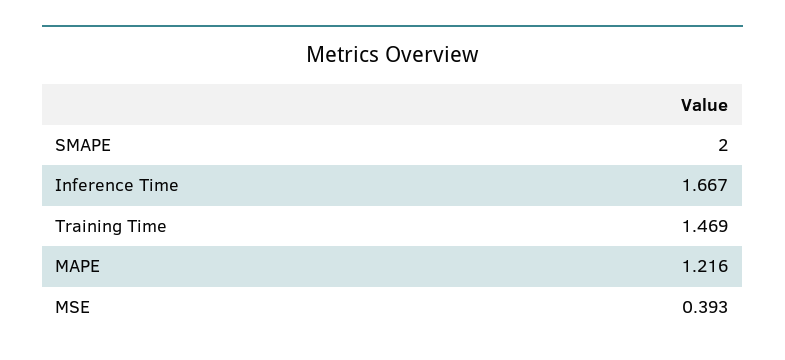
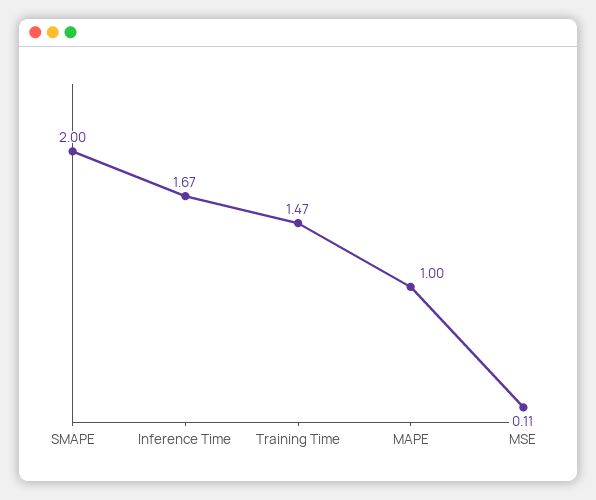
MAPE: 1.216 -> 1
MSE: 0.393 -> 0.11

